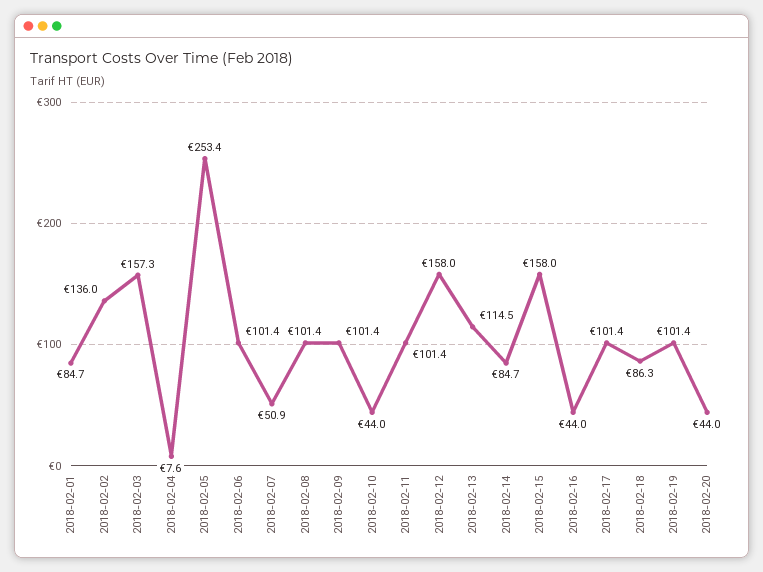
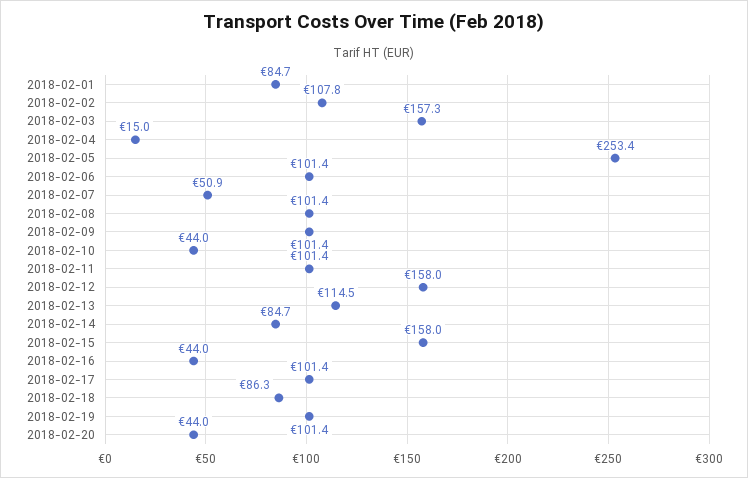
2018-02-02: 136 -> 107.8
2018-02-04: 7.6 -> 15

